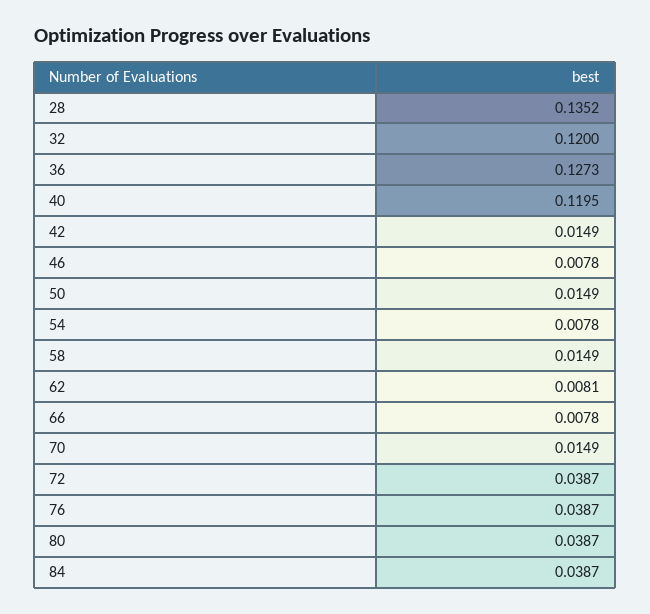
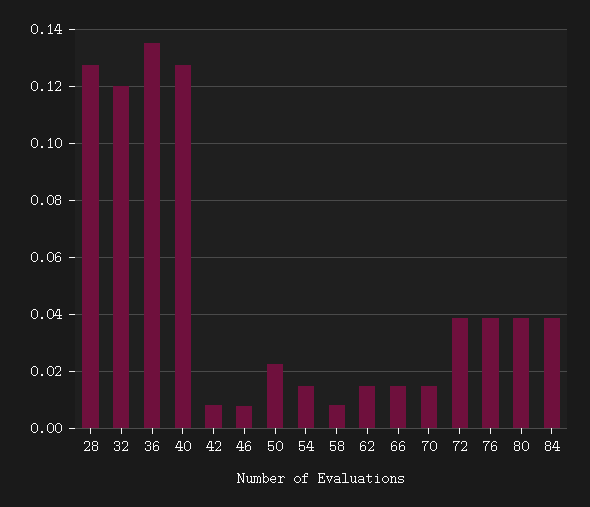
28: 0.1352 -> 0.1275
36: 0.1273 -> 0.135
40: 0.1195 -> 0.1275
42: 0.0149 -> 0.0075
50: 0.0149 -> 0.0225
54: 0.0078 -> 0.015
58: 0.0149 -> 0.0075
62: 0.0081 -> 0.015
66: 0.0078 -> 0.015

